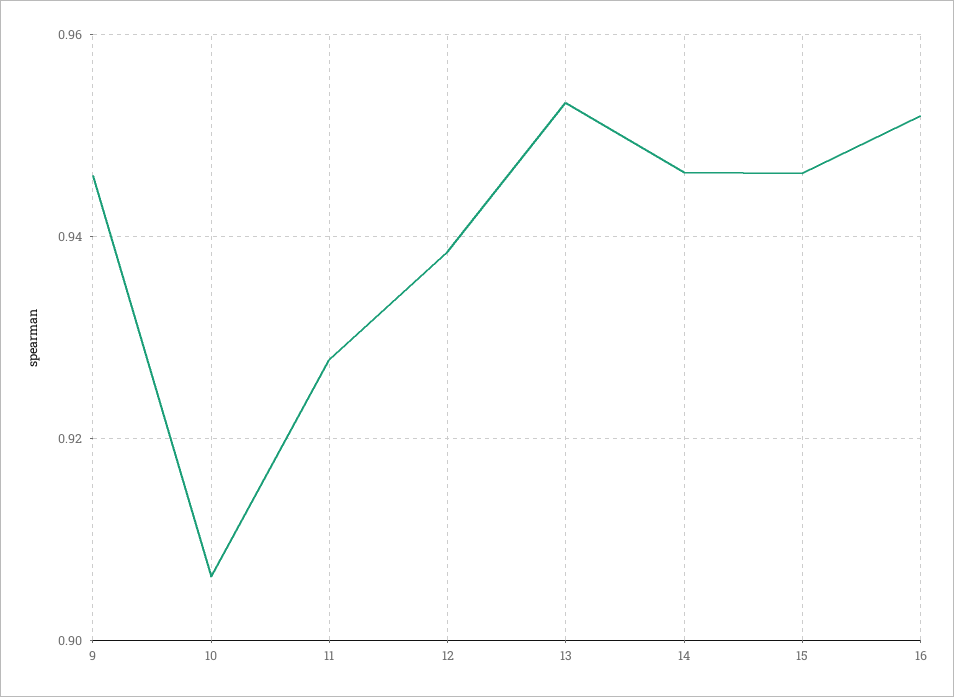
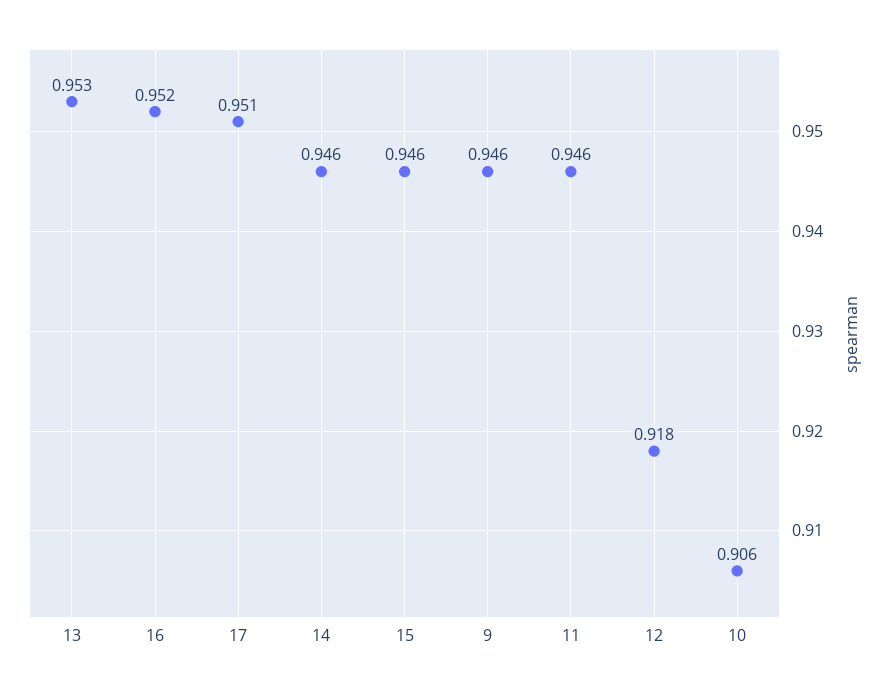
11: 0.928 -> 0.946
12: 0.938 -> 0.918
17: none -> 0.951

